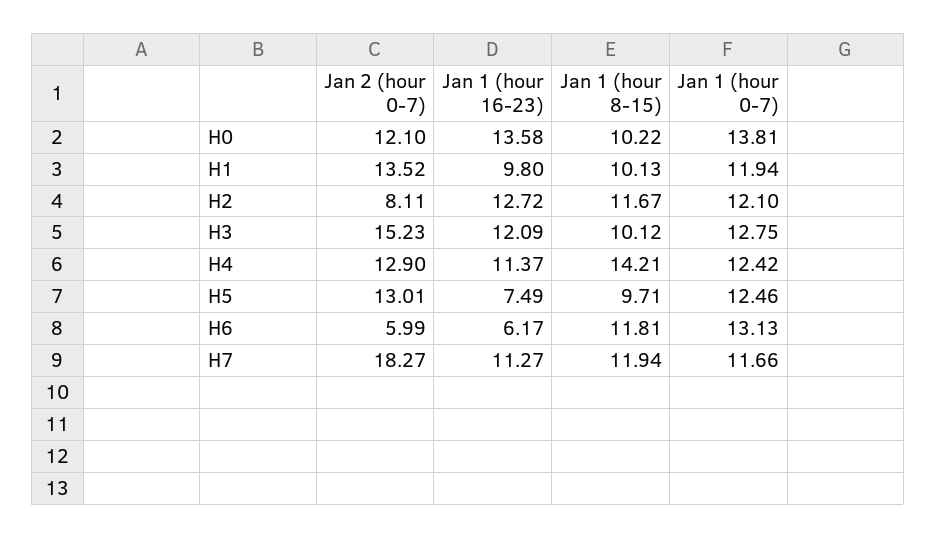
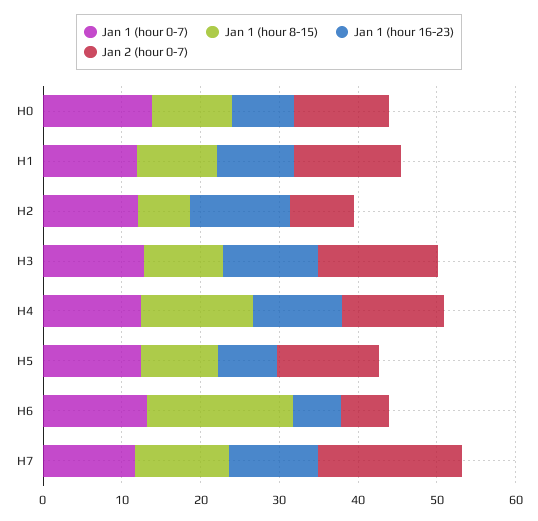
Jan 1 (hour 16-23), H0: 13.58 -> 8
Jan 1 (hour 8-15), H2: 11.67 -> 6
Jan 1 (hour 8-15), H6: 11.81 -> 18

